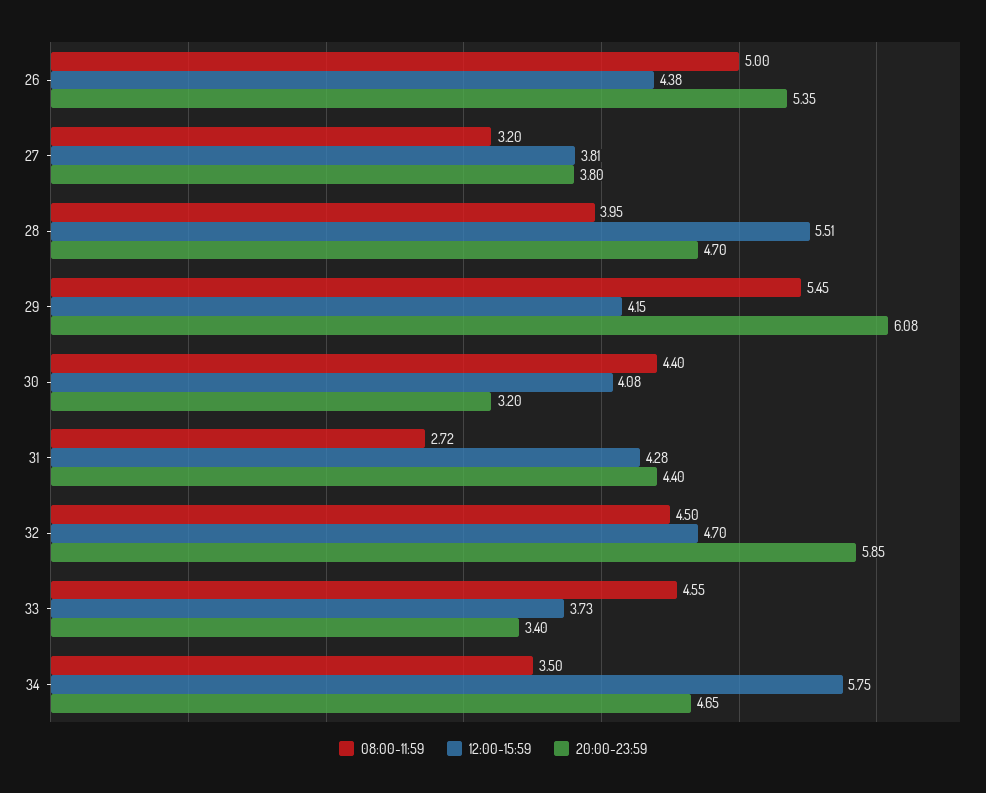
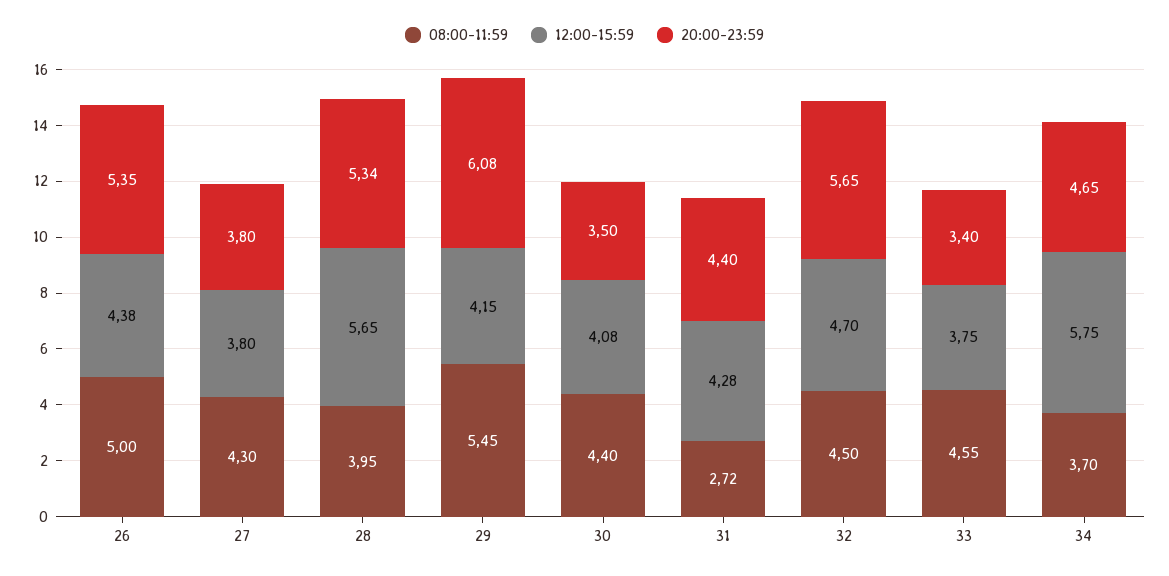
08:00-11:59, 27: 3.2 -> 4.3
12:00-15:59, 27: 3.81 -> 3.8
12:00-15:59, 28: 5.51 -> 5.65
20:00-23:59, 28: 4.7 -> 5.34
20:00-23:59, 30: 3.2 -> 3.5
20:00-23:59, 32: 5.85 -> 5.65
12:00-15:59, 33: 3.73 -> 3.75
08:00-11:59, 34: 3.5 -> 3.7

